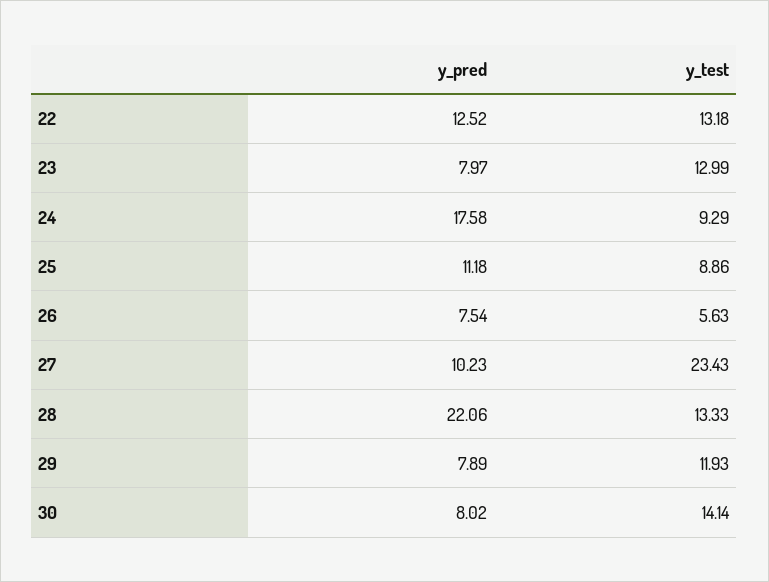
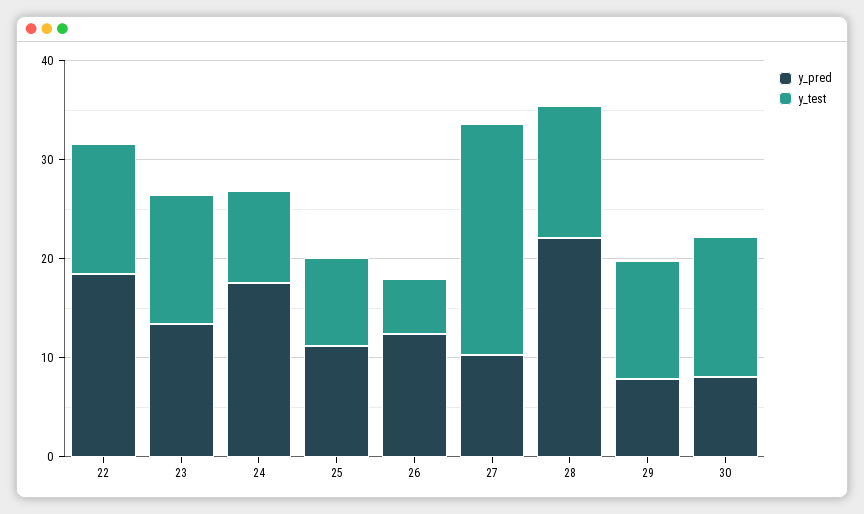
y_pred, 22: 12.52 -> 18
y_pred, 23: 7.97 -> 14
y_pred, 26: 7.54 -> 12

